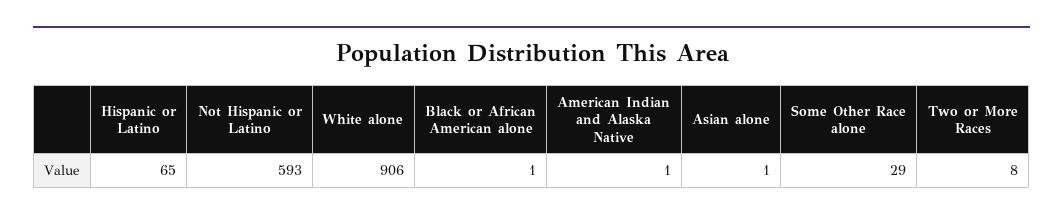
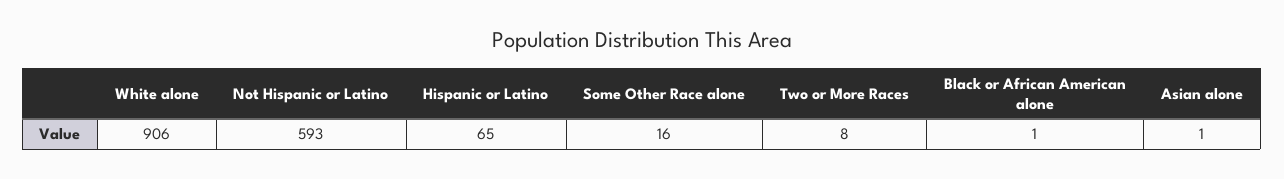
American Indian and Alaska Native: 1 -> none
Some Other Race alone: 29 -> 16

